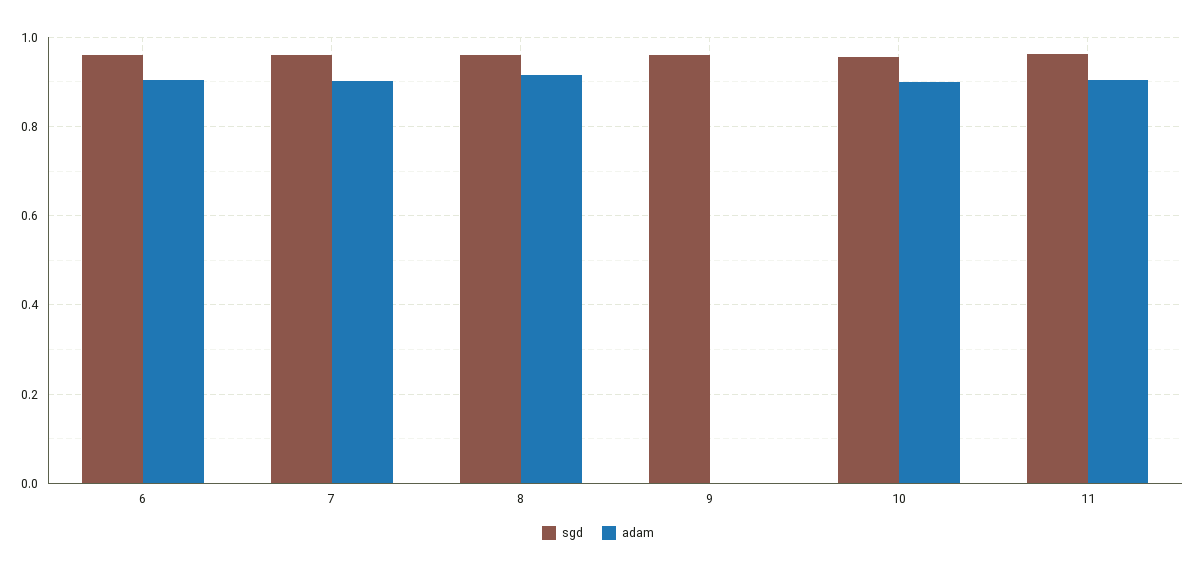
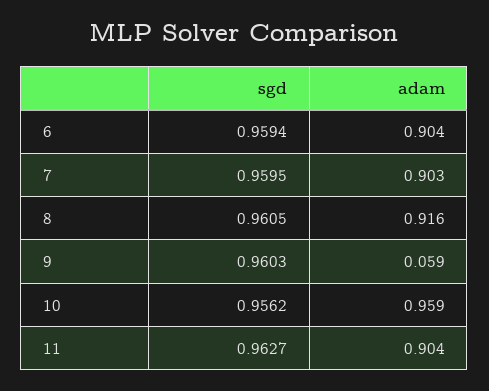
adam, 9: 0 -> 0.059
adam, 10: 0.9 -> 0.959

